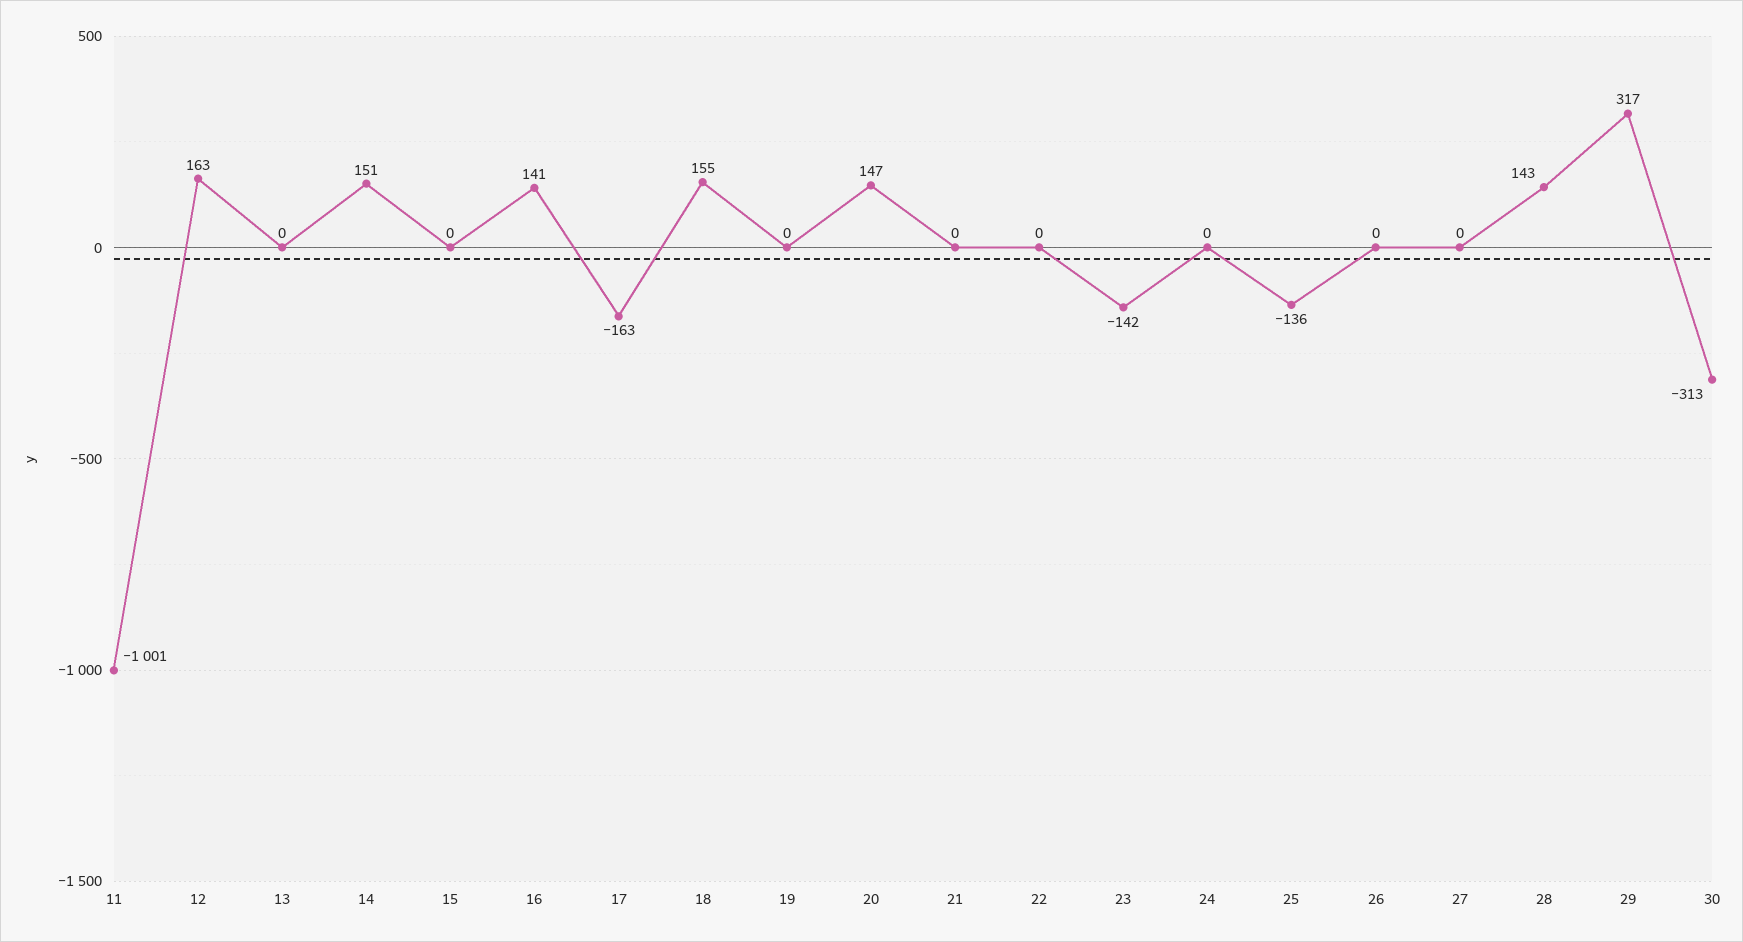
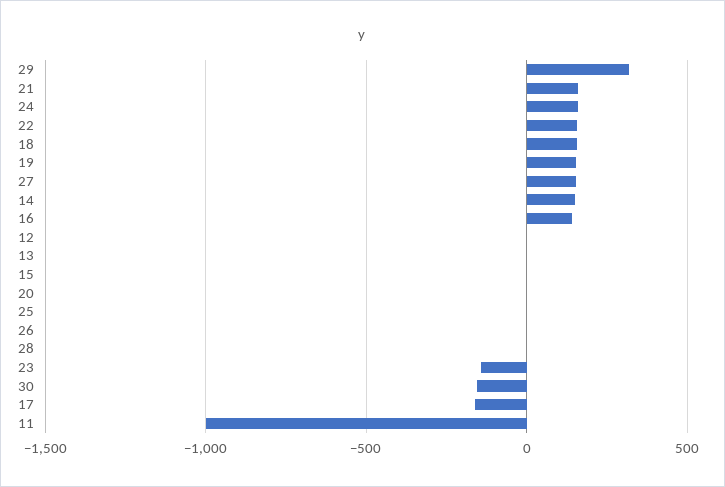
12: 163 -> 0
19: 0 -> 150
20: 147 -> 0
21: 0 -> 150
22: 0 -> 150
24: 0 -> 150
25: -136 -> 0
27: 0 -> 150
28: 143 -> 0
30: -313 -> -150

